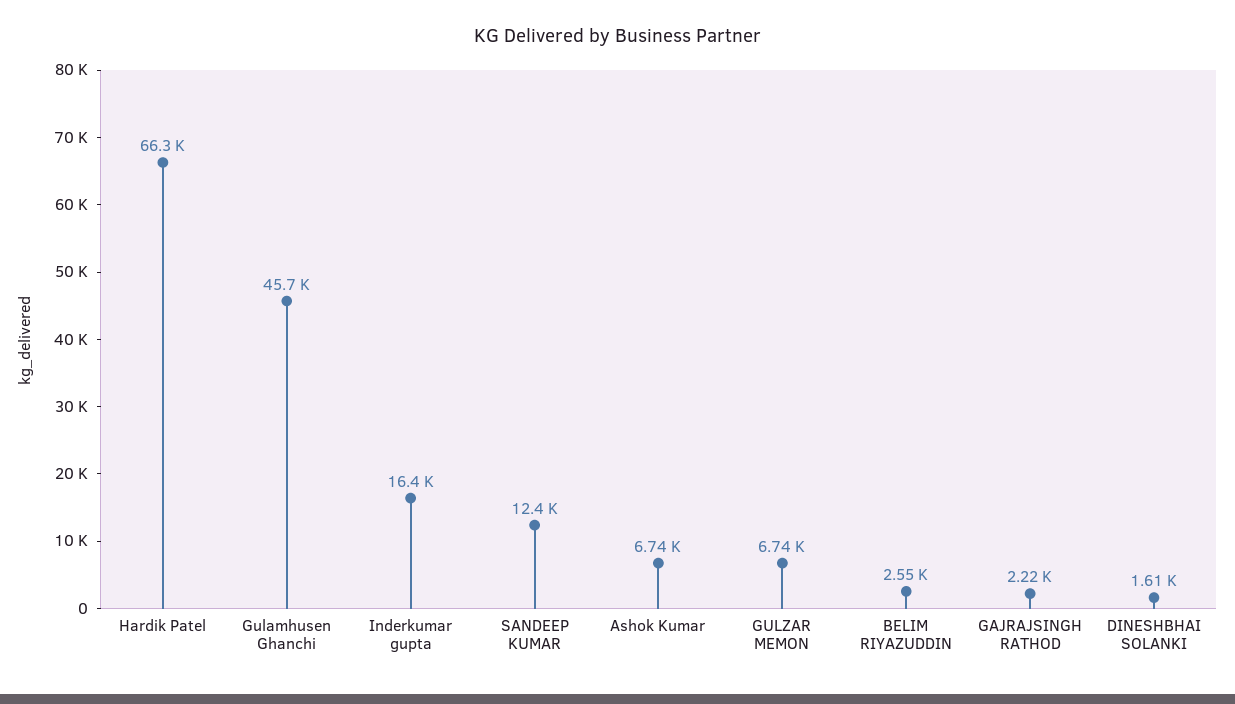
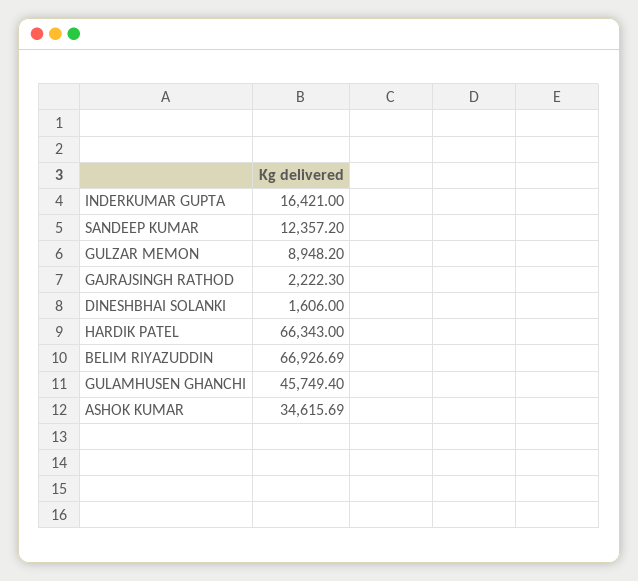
Ashok Kumar: 6740 -> 34615.69
GULZAR MEMON: 6740 -> 8948.2
BELIM RIYAZUDDIN: 2550 -> 66926.69

